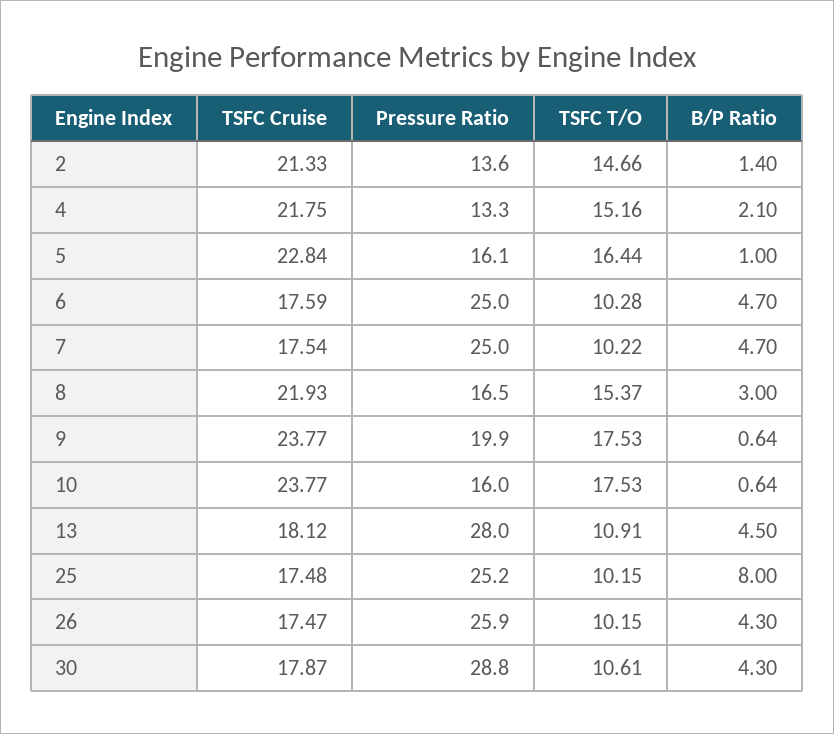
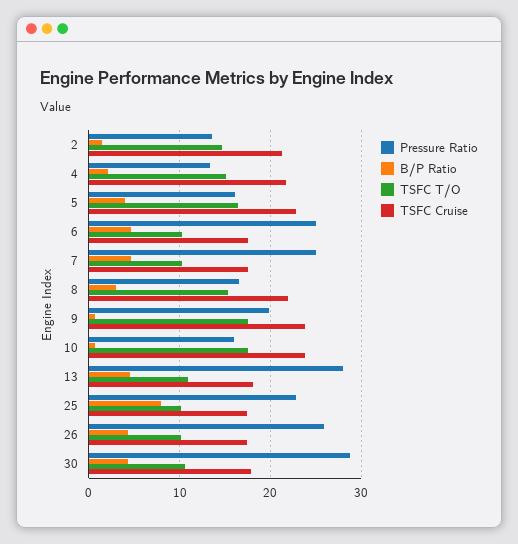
B/P Ratio, 5: 1 -> 4
Pressure Ratio, 25: 25.2 -> 23

